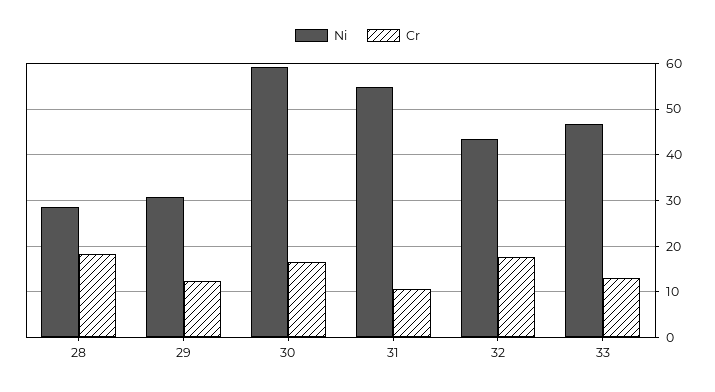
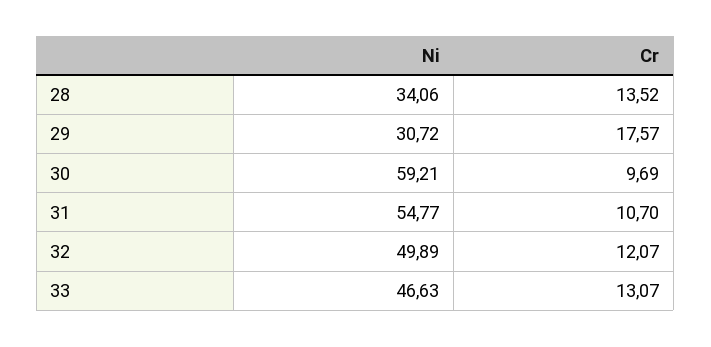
Ni, 28: 28 -> 34.06
Cr, 28: 18 -> 13.52
Cr, 29: 12 -> 17.57
Cr, 30: 16 -> 9.69
Ni, 32: 44 -> 49.89
Cr, 32: 18 -> 12.07

